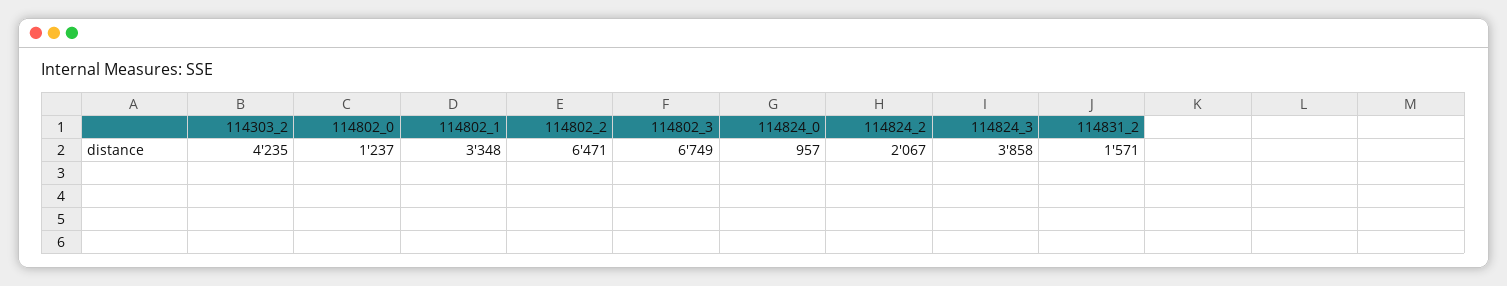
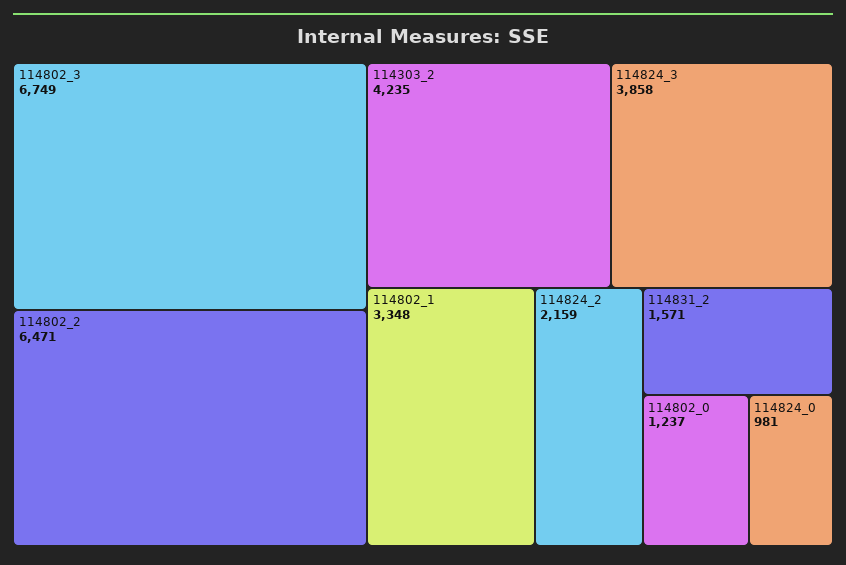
114824_0: 957 -> 981
114824_2: 2067 -> 2159

